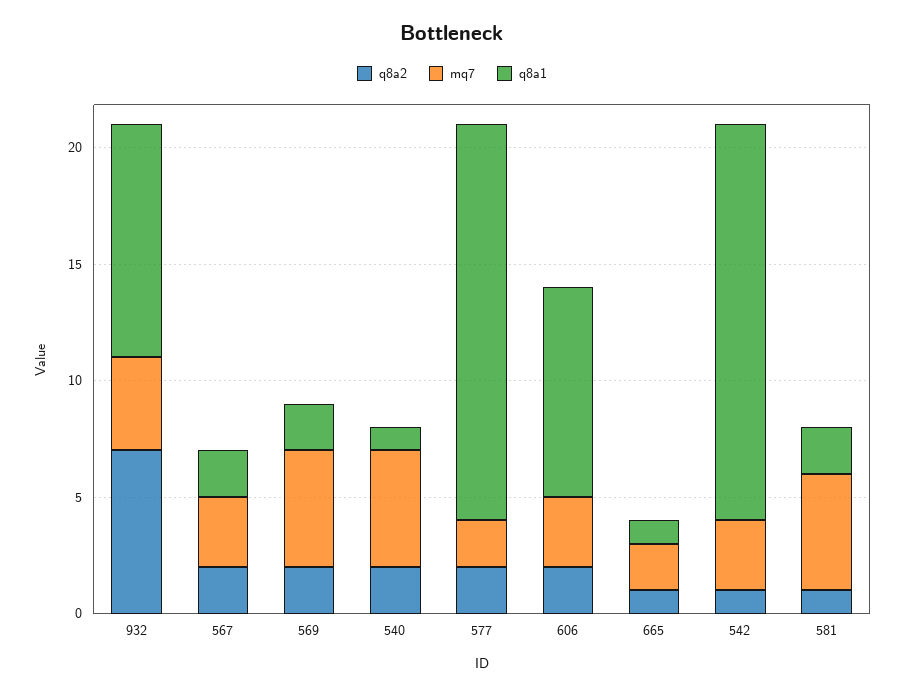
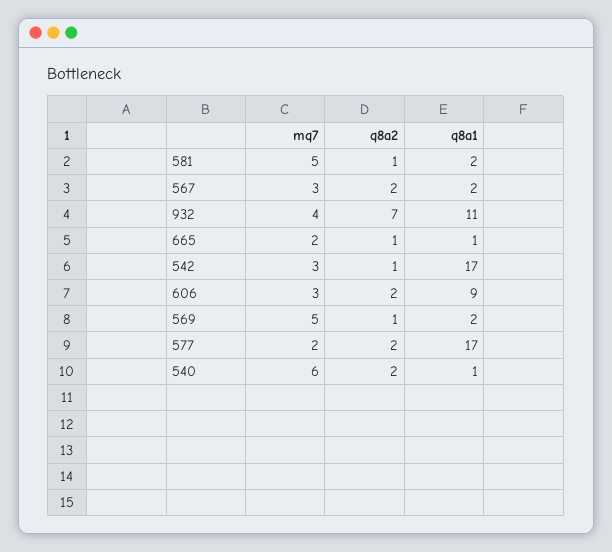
q8a1, 932: 10 -> 11
q8a2, 569: 2 -> 1
mq7, 540: 5 -> 6

